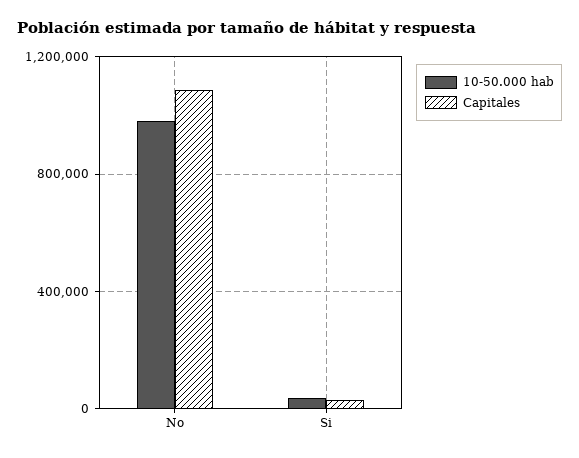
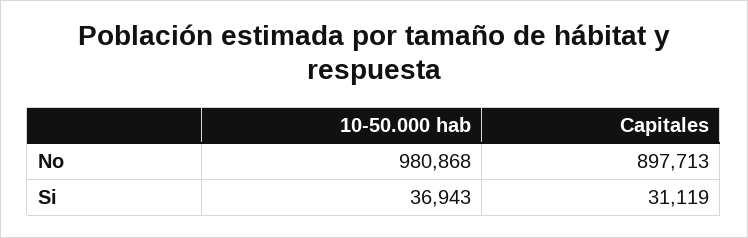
Capitales, No: 1100000 -> 897713

